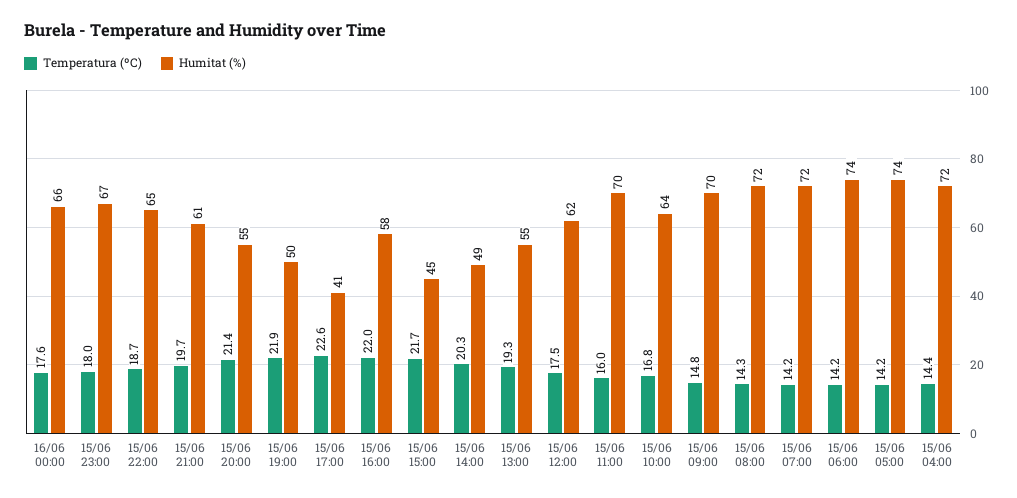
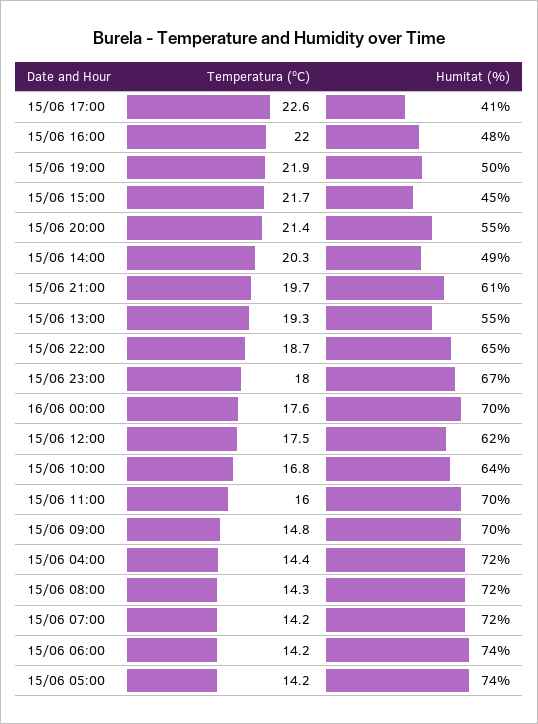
Humitat (%), 16/06 00:00: 66 -> 70
Humitat (%), 15/06 16:00: 58 -> 48

